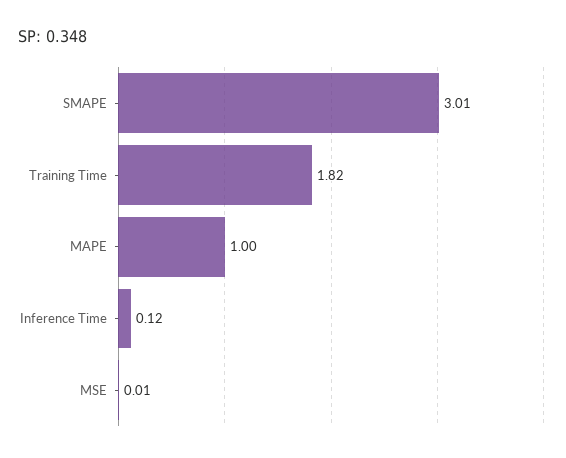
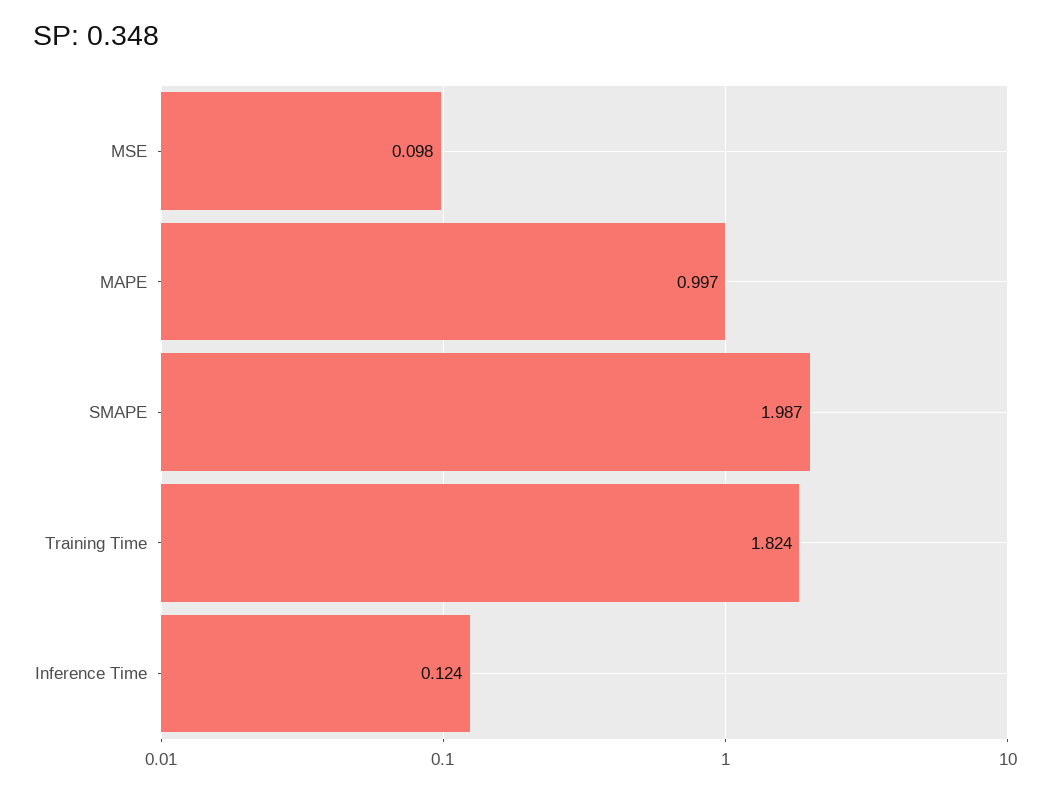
SMAPE: 3.01 -> 1.987
MSE: 0.01 -> 0.098

